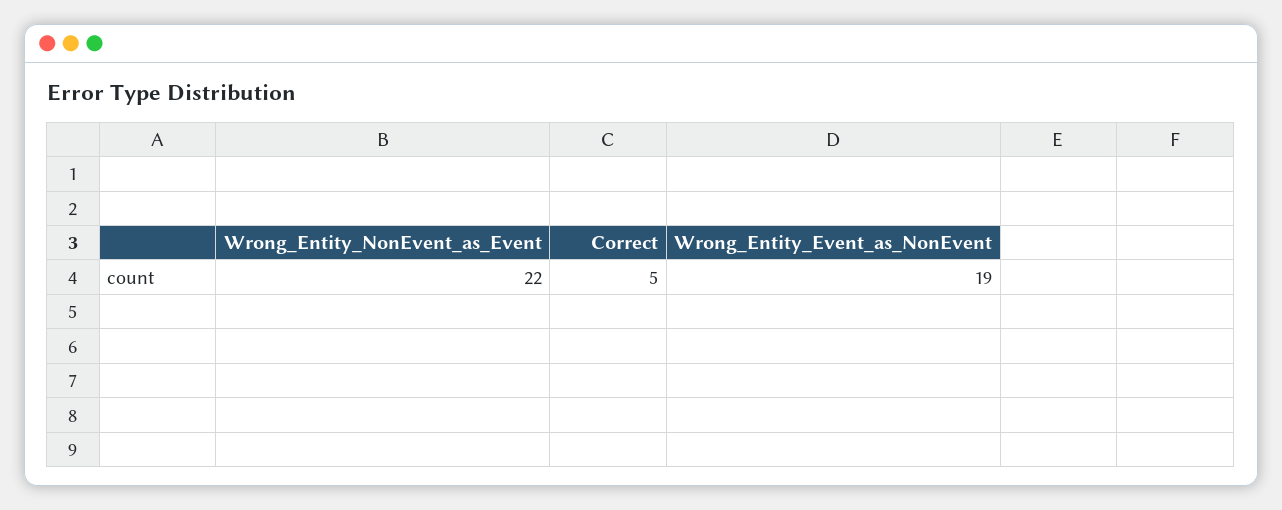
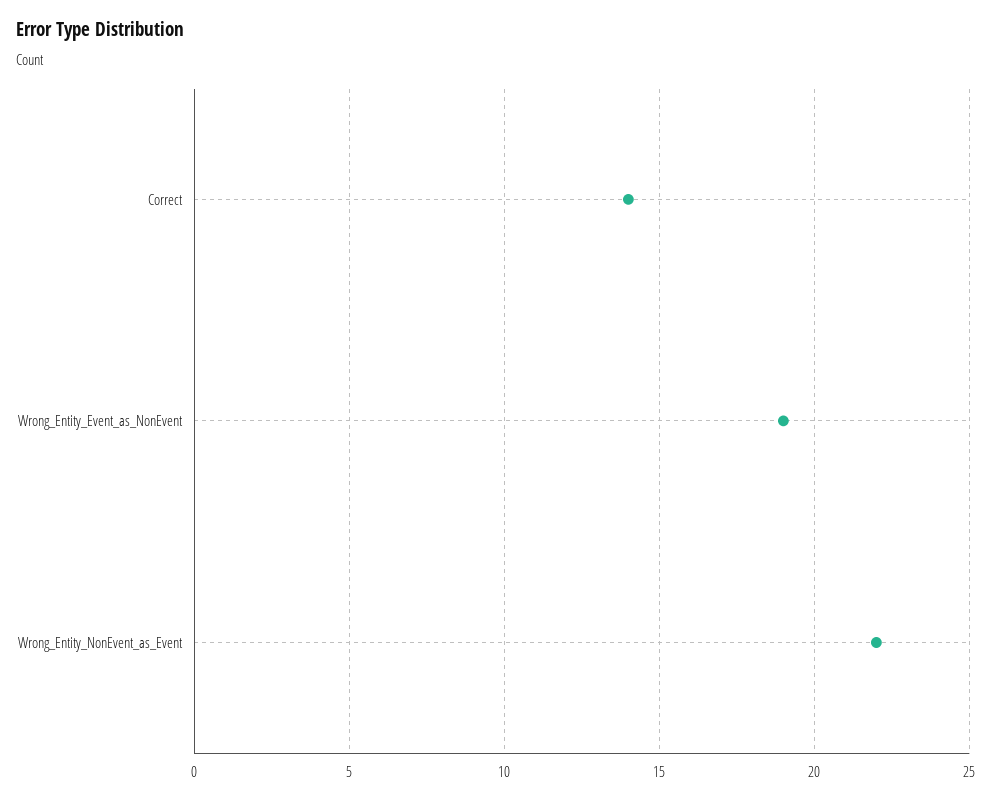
Correct: 5 -> 14

